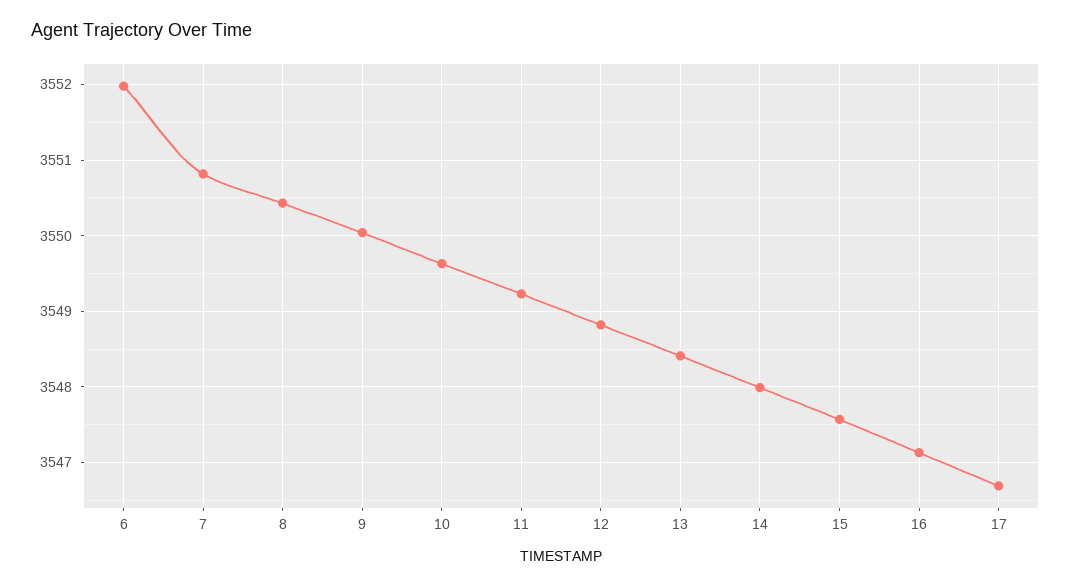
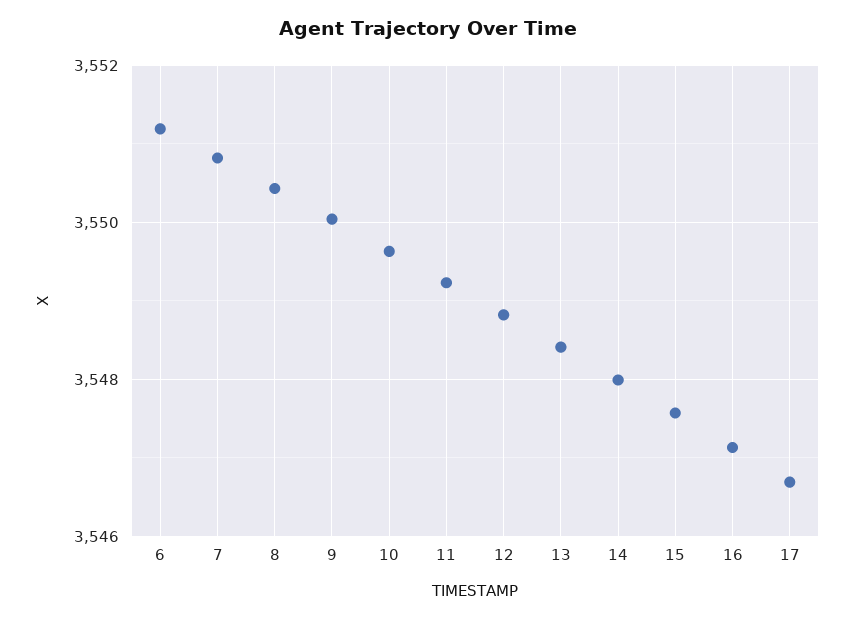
6: 3552 -> 3551.2

